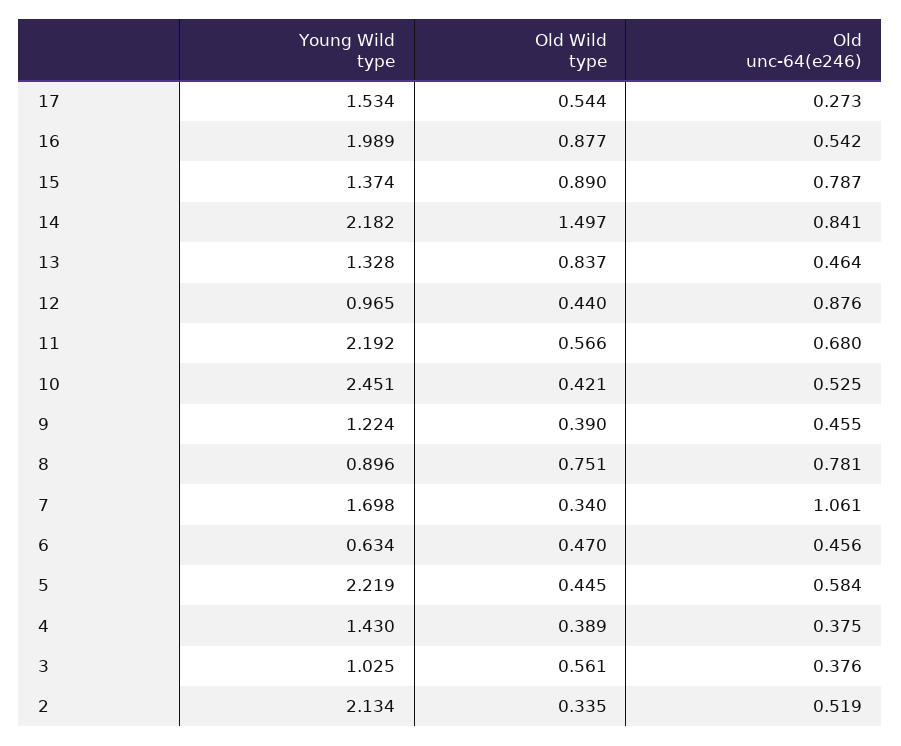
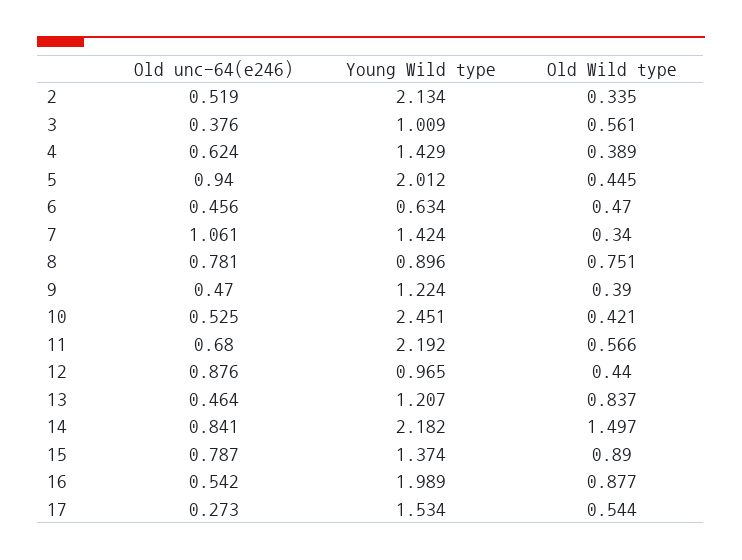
Young Wild type, 13: 1.328 -> 1.207
Old unc-64(e246), 9: 0.455 -> 0.47
Young Wild type, 7: 1.698 -> 1.424
Young Wild type, 5: 2.219 -> 2.012
Old unc-64(e246), 5: 0.584 -> 0.94
Young Wild type, 4: 1.43 -> 1.429
Old unc-64(e246), 4: 0.375 -> 0.624
Young Wild type, 3: 1.025 -> 1.009

